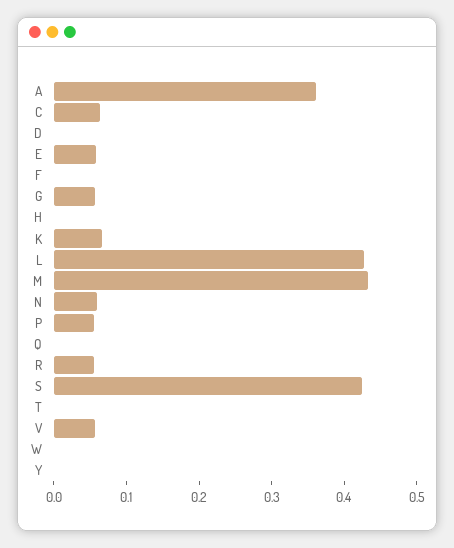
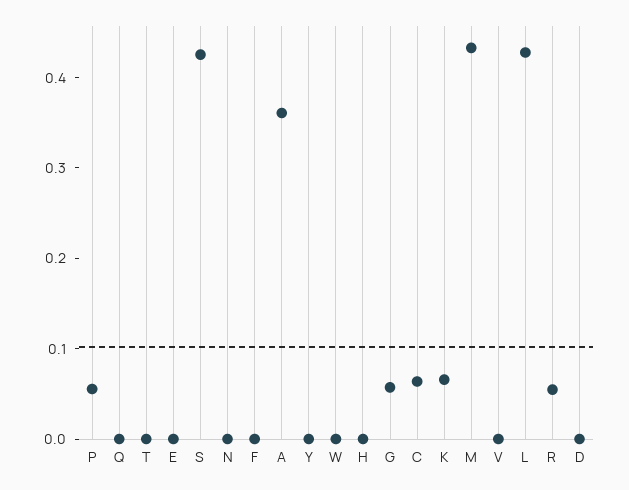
E: 0.06 -> 0
N: 0.06 -> 0
V: 0.06 -> 0

